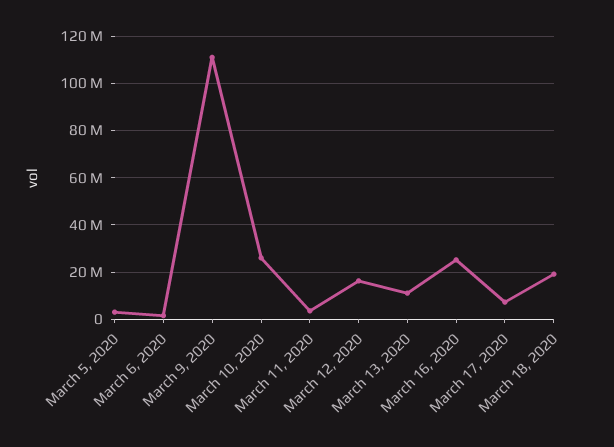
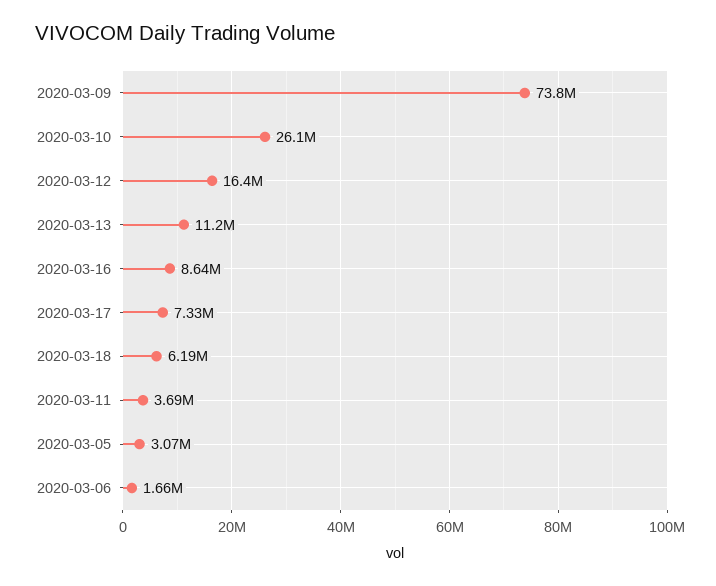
March 9, 2020: 110000000 -> 73800000
March 16, 2020: 25000000 -> 8640000
March 18, 2020: 20000000 -> 6190000

